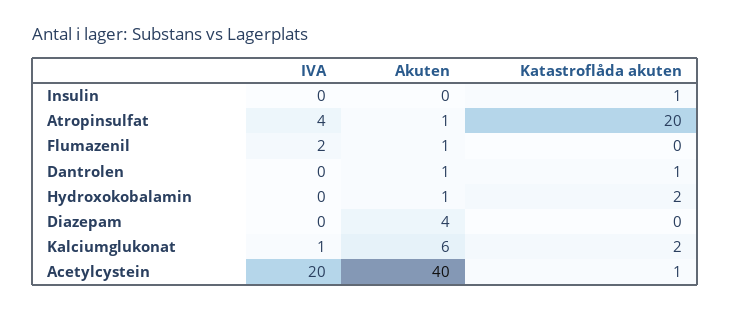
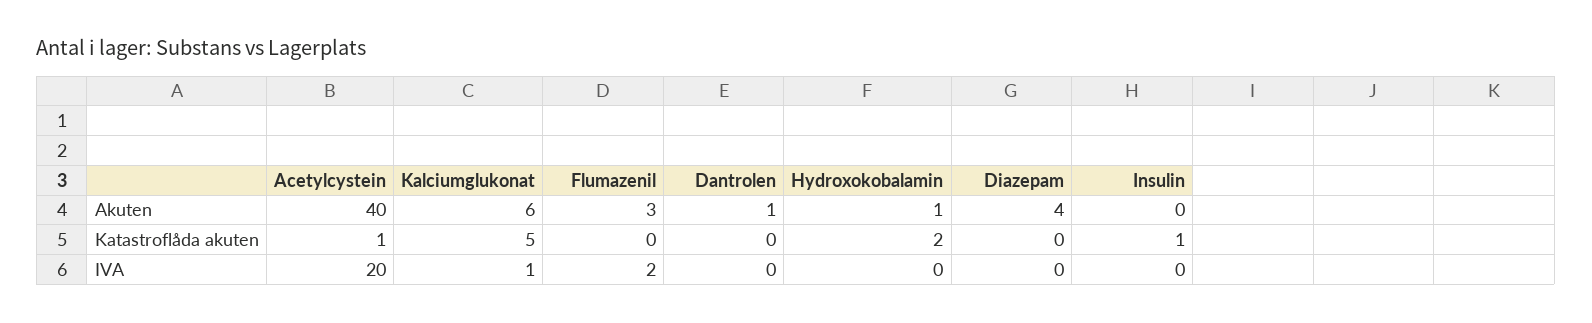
IVA, Atropinsulfat: 4 -> none
Akuten, Atropinsulfat: 1 -> none
Katastroflåda akuten, Atropinsulfat: 20 -> none
Akuten, Flumazenil: 1 -> 3
Katastroflåda akuten, Dantrolen: 1 -> 0
Katastroflåda akuten, Kalciumglukonat: 2 -> 5

